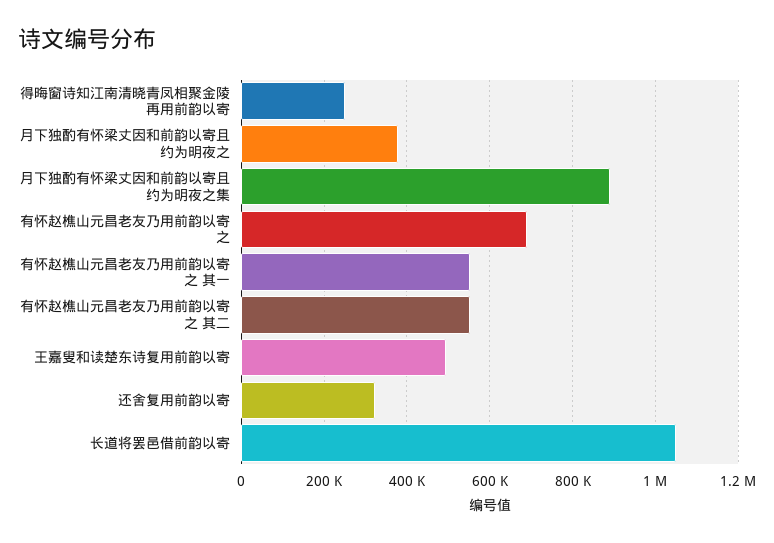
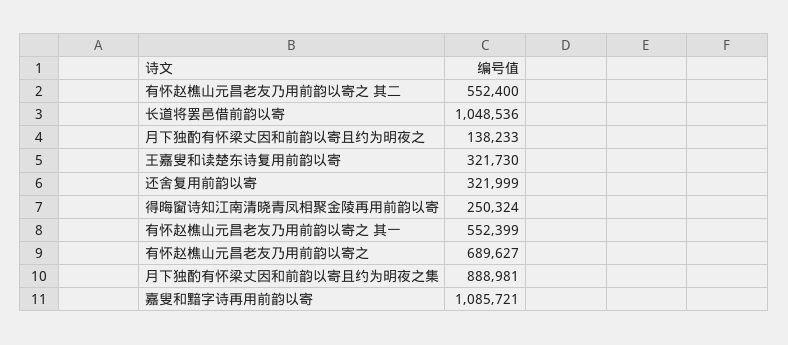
月下独酌有怀梁丈因和前韵以寄且约为明夜之: 380000 -> 138233
王嘉叟和读楚东诗复用前韵以寄: 500000 -> 321730
嘉叟和黯字诗再用前韵以寄: none -> 1085721

